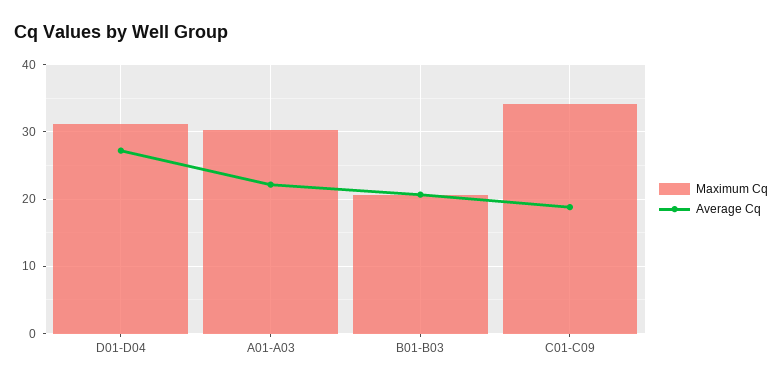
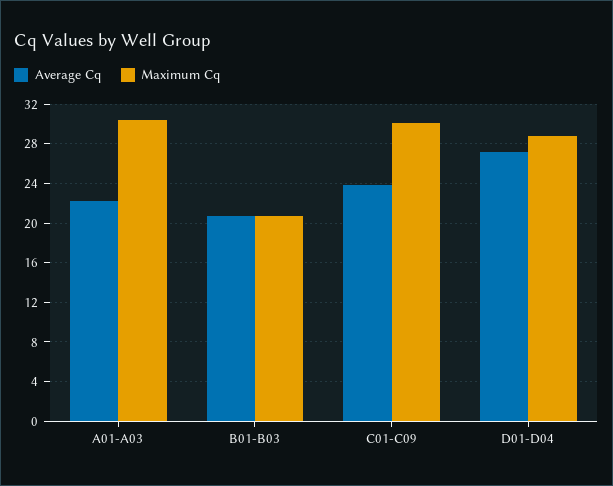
Maximum Cq, D01-D04: 31 -> 29
Maximum Cq, C01-C09: 34 -> 30
Average Cq, C01-C09: 19 -> 24

